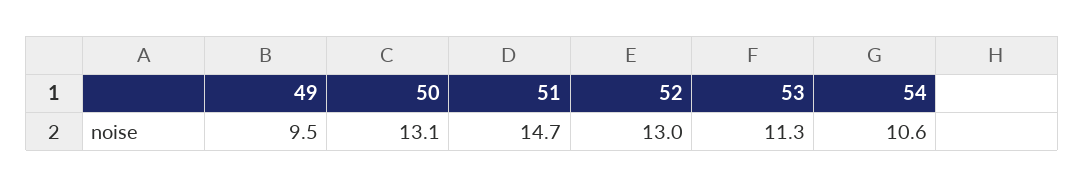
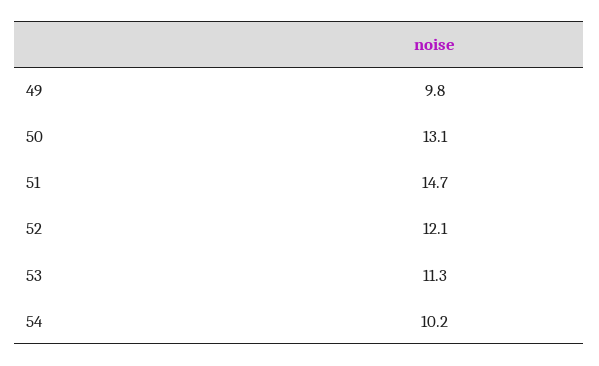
49: 9.5 -> 9.8
52: 13 -> 12.1
54: 10.6 -> 10.2

